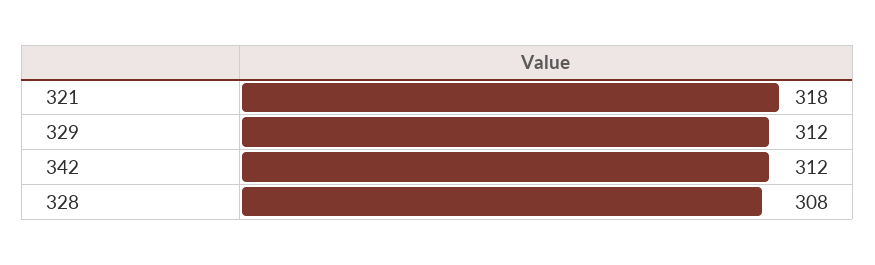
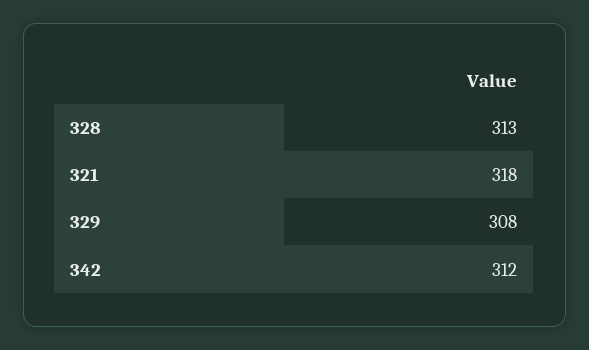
329: 312 -> 308
328: 308 -> 313

